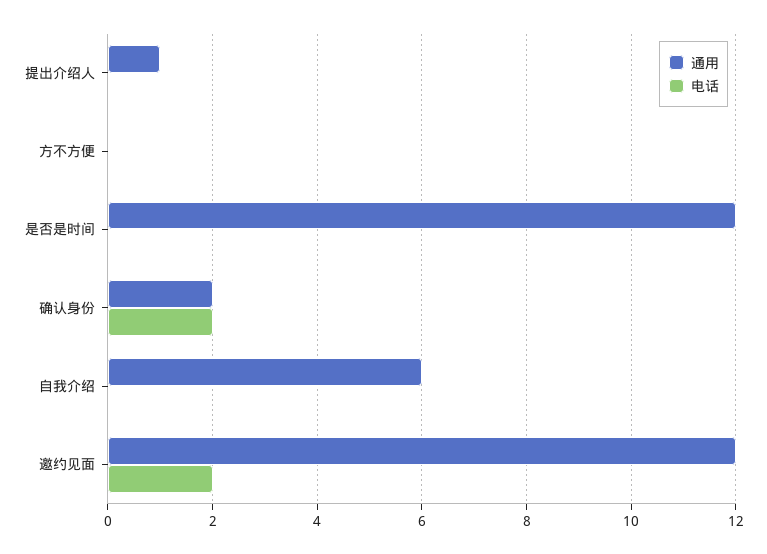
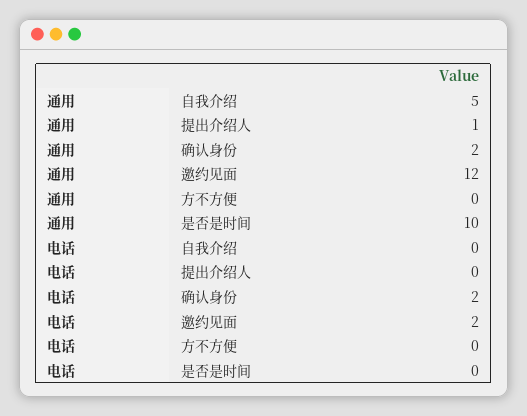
通用, 是否是时间: 12 -> 10
通用, 自我介绍: 6 -> 5

